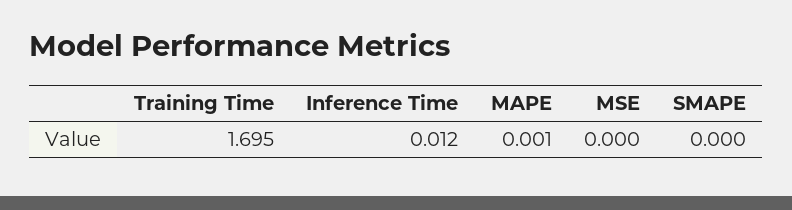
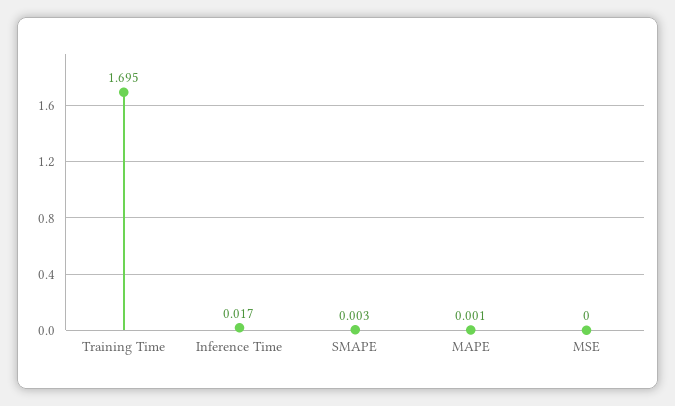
Inference Time: 0.012 -> 0.017
SMAPE: 0 -> 0.003

